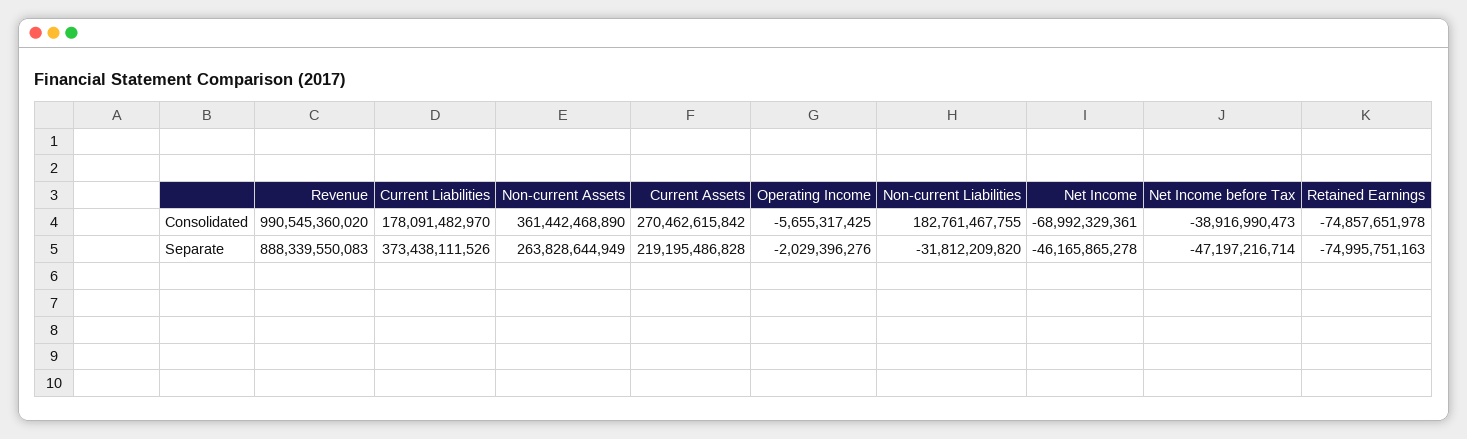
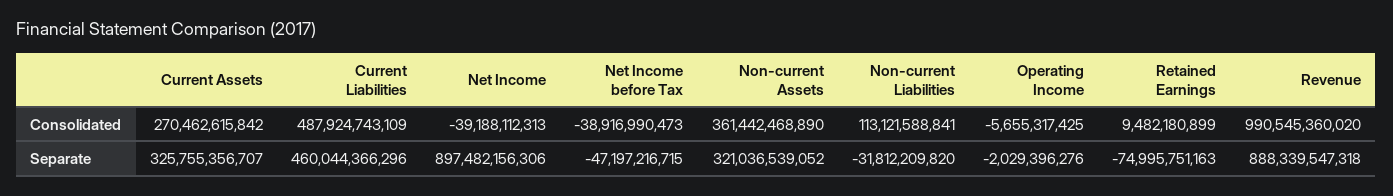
Current Liabilities, Consolidated: 178091482970 -> 487924743109
Non-current Liabilities, Consolidated: 182761467755 -> 113121588841
Net Income, Consolidated: -68992329361 -> -39188112313
Retained Earnings, Consolidated: -74857651978 -> 9482180899
Revenue, Separate: 888339550083 -> 888339547318
Current Liabilities, Separate: 373438111526 -> 460044366296
Non-current Assets, Separate: 263828644949 -> 321036539052
Current Assets, Separate: 219195486828 -> 325755356707
Net Income, Separate: -46165865278 -> 897482156306
Net Income before Tax, Separate: -47197216714 -> -47197216715

